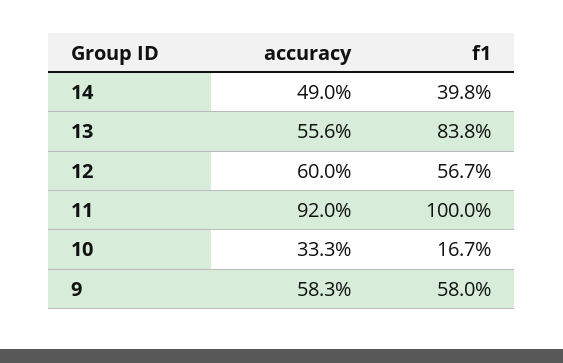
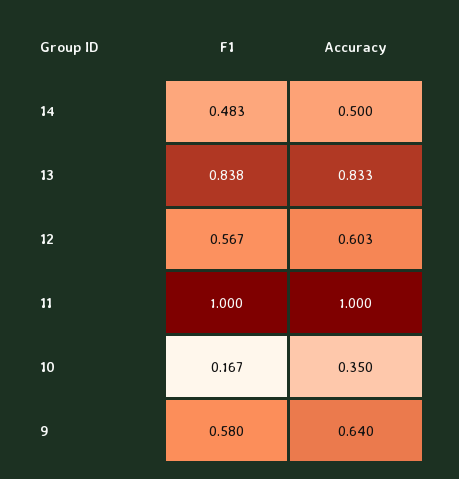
accuracy, 14: 0.49 -> 0.5
f1, 14: 0.398 -> 0.483
accuracy, 13: 0.556 -> 0.833
accuracy, 12: 0.6 -> 0.603
accuracy, 11: 0.92 -> 1
accuracy, 10: 0.333 -> 0.35
accuracy, 9: 0.583 -> 0.64

